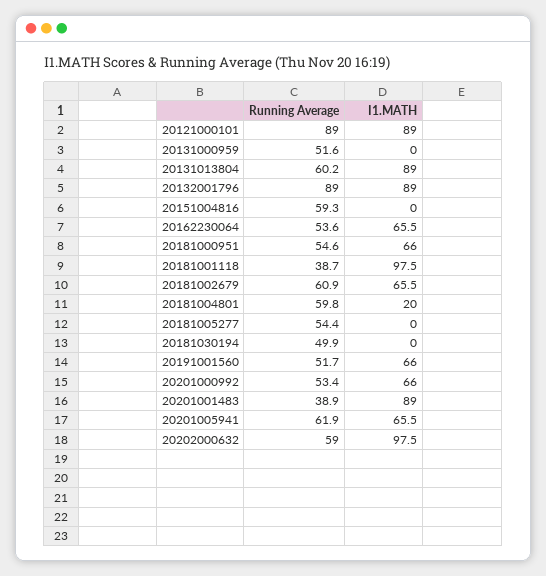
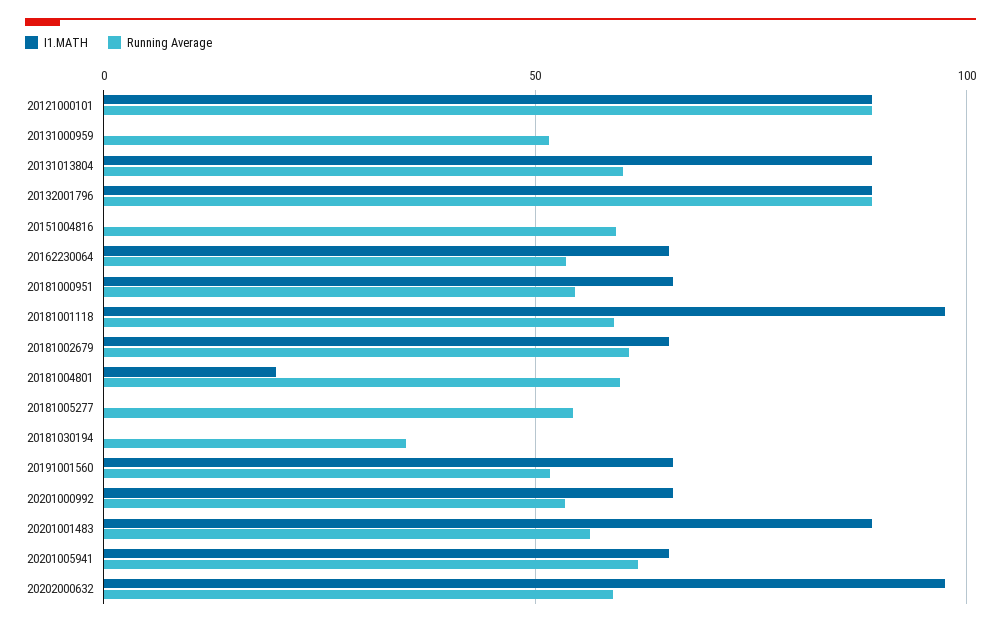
Running Average, 20181001118: 38.7 -> 60
Running Average, 20181030194: 49.9 -> 35
Running Average, 20201001483: 38.9 -> 55

